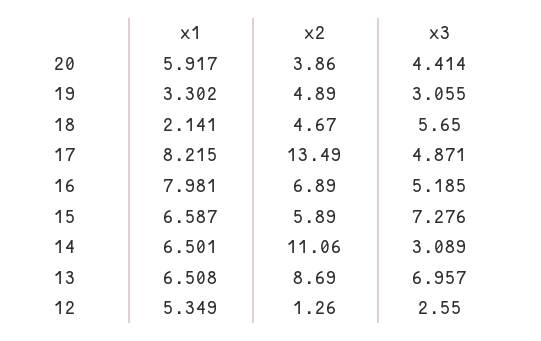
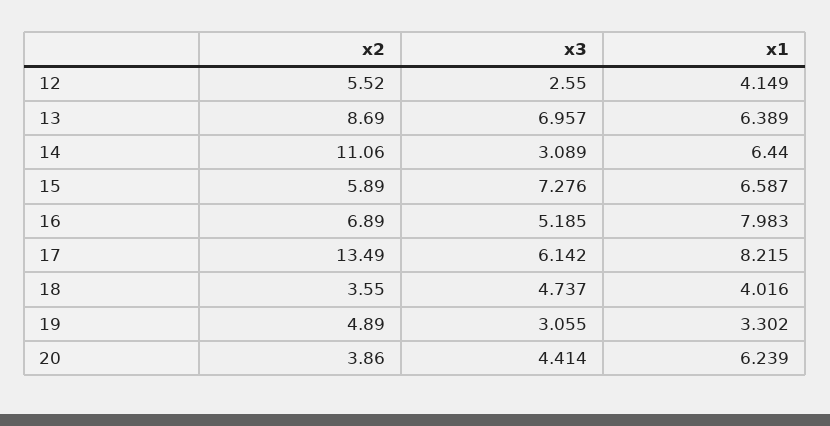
x1, 20: 5.917 -> 6.239
x1, 18: 2.141 -> 4.016
x2, 18: 4.67 -> 3.55
x3, 18: 5.65 -> 4.737
x3, 17: 4.871 -> 6.142
x1, 16: 7.981 -> 7.983
x1, 14: 6.501 -> 6.44
x1, 13: 6.508 -> 6.389
x1, 12: 5.349 -> 4.149
x2, 12: 1.26 -> 5.52

